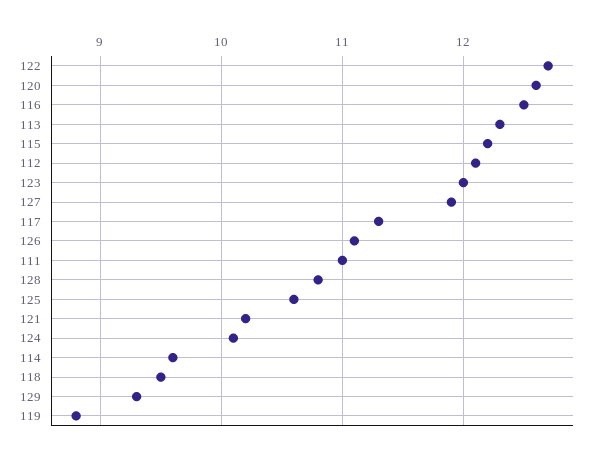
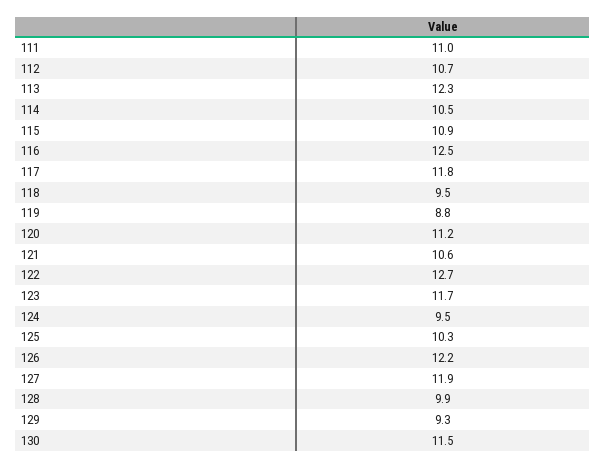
120: 12.6 -> 11.2
115: 12.2 -> 10.9
112: 12.1 -> 10.7
123: 12 -> 11.7
117: 11.3 -> 11.8
126: 11.1 -> 12.2
128: 10.8 -> 9.9
125: 10.6 -> 10.3
121: 10.2 -> 10.6
124: 10.1 -> 9.5
114: 9.6 -> 10.5
130: none -> 11.5

